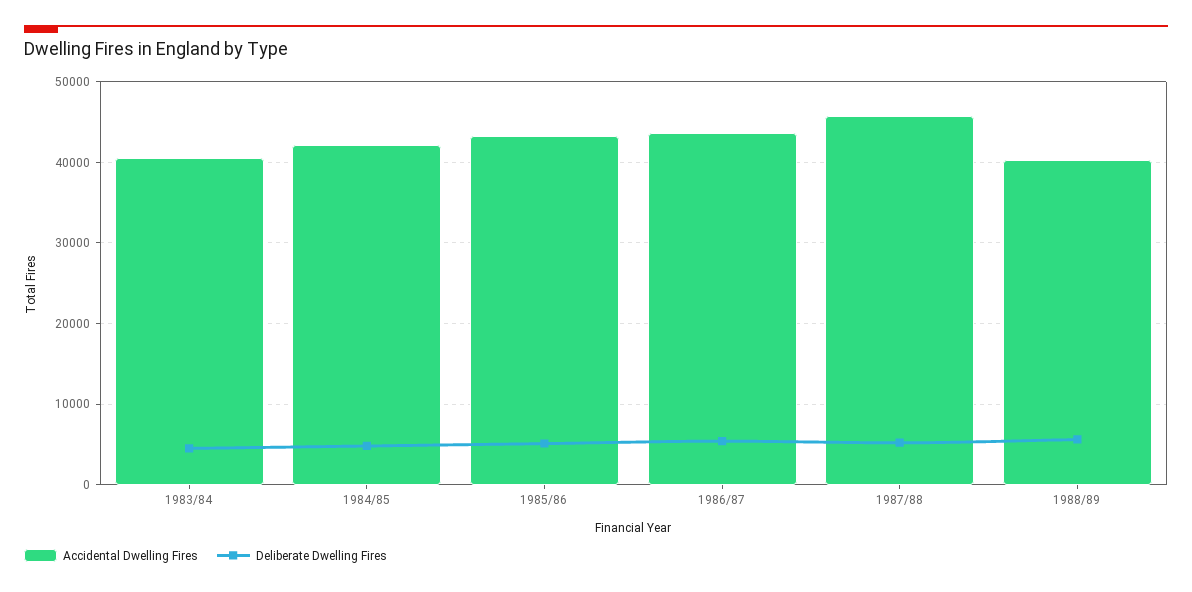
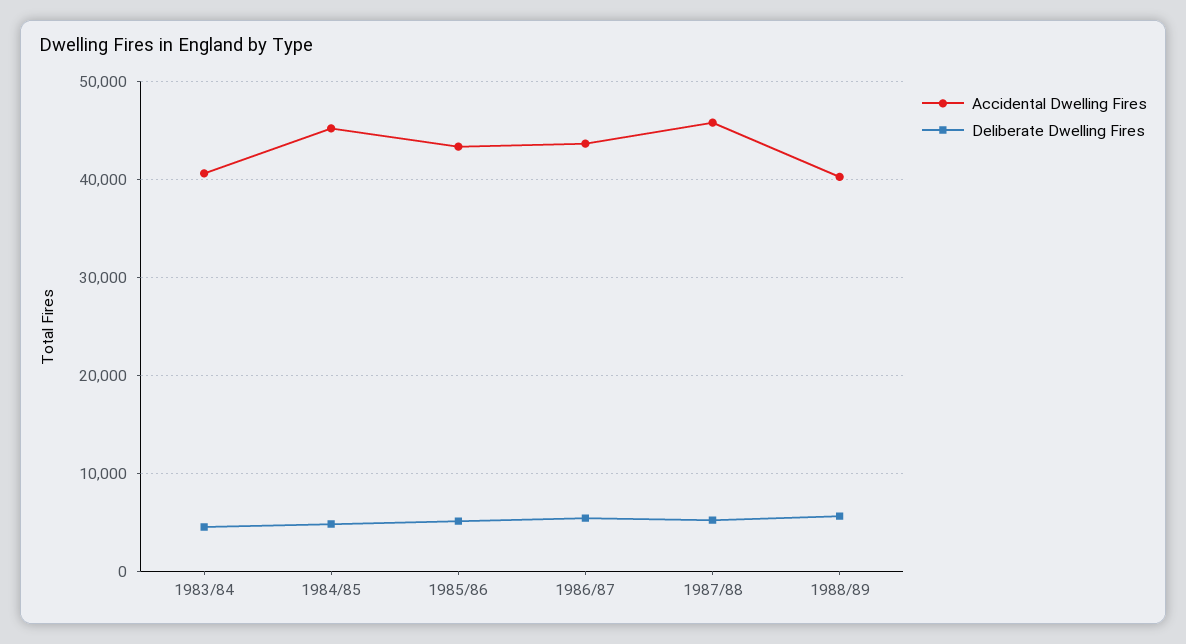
Accidental Dwelling Fires, 1984/85: 42000 -> 45000

